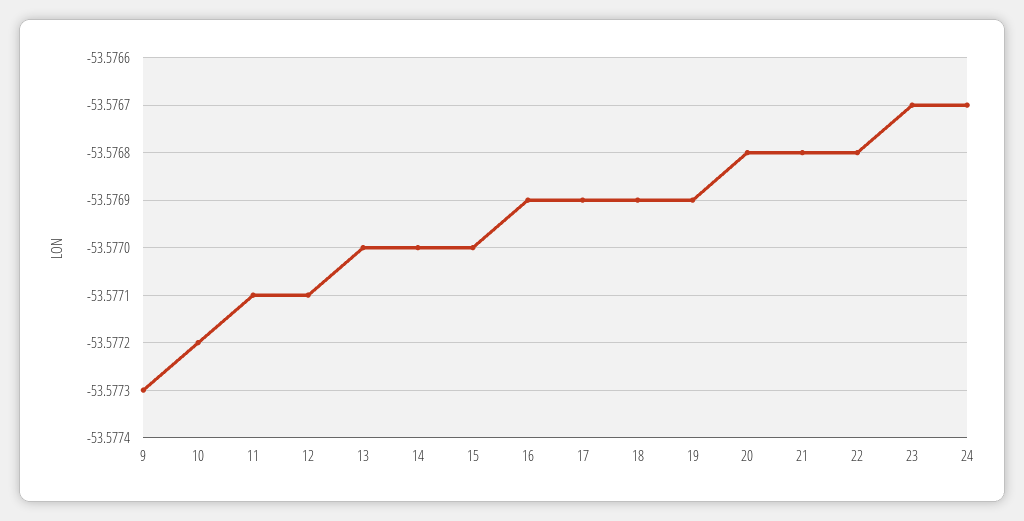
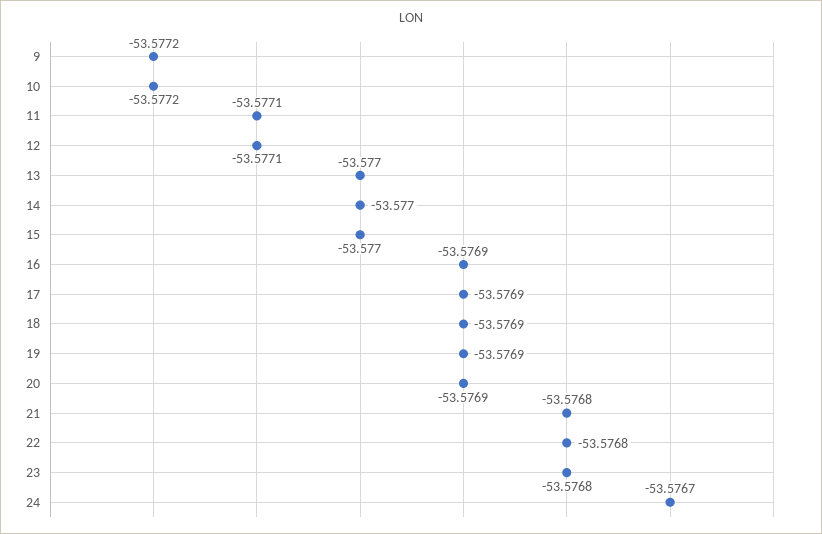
9: -53.5773 -> -53.5772
20: -53.5768 -> -53.5769
23: -53.5767 -> -53.5768

